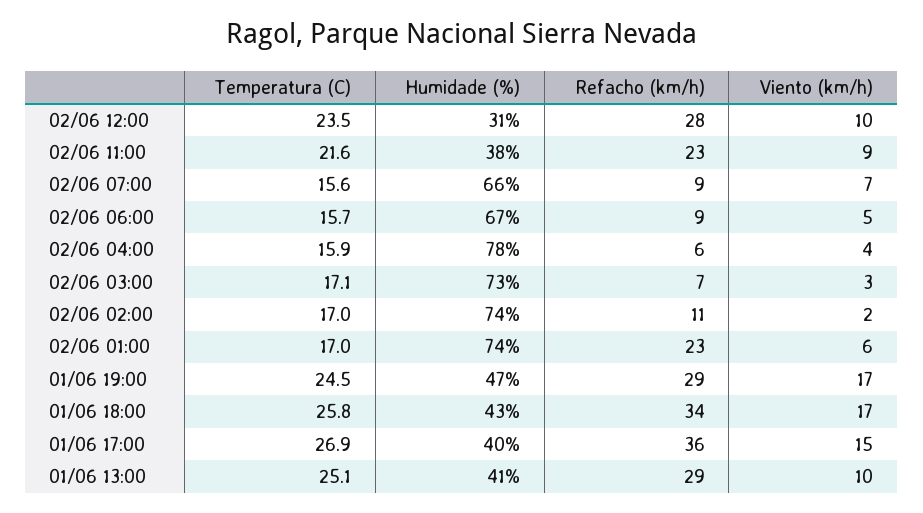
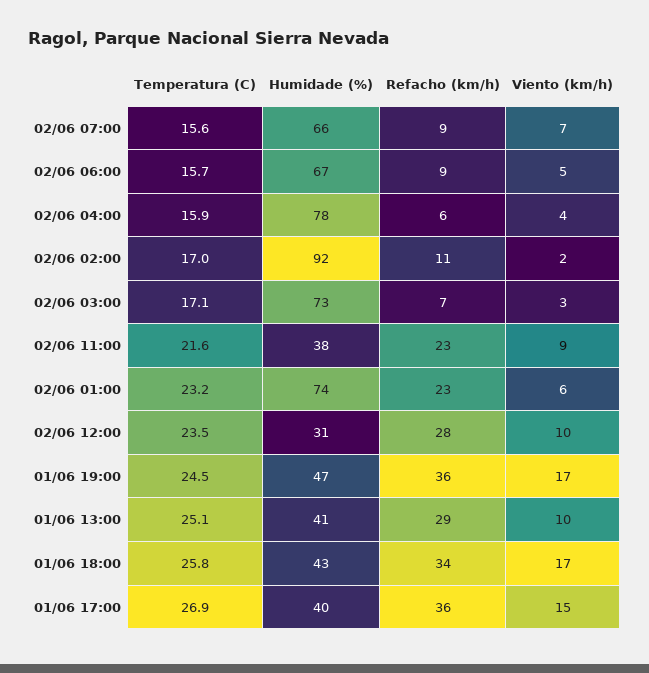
Humidade (%), 02/06 02:00: 74 -> 92
Temperatura (C), 02/06 01:00: 17 -> 23.2
Refacho (km/h), 01/06 19:00: 29 -> 36

